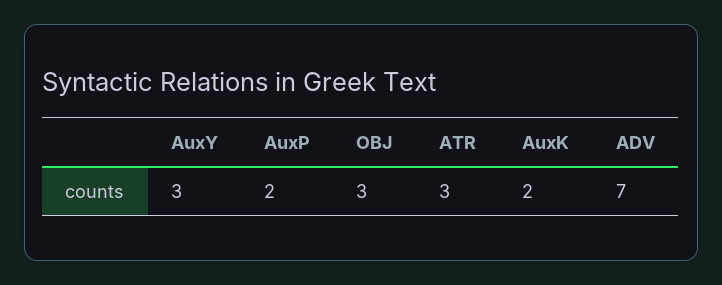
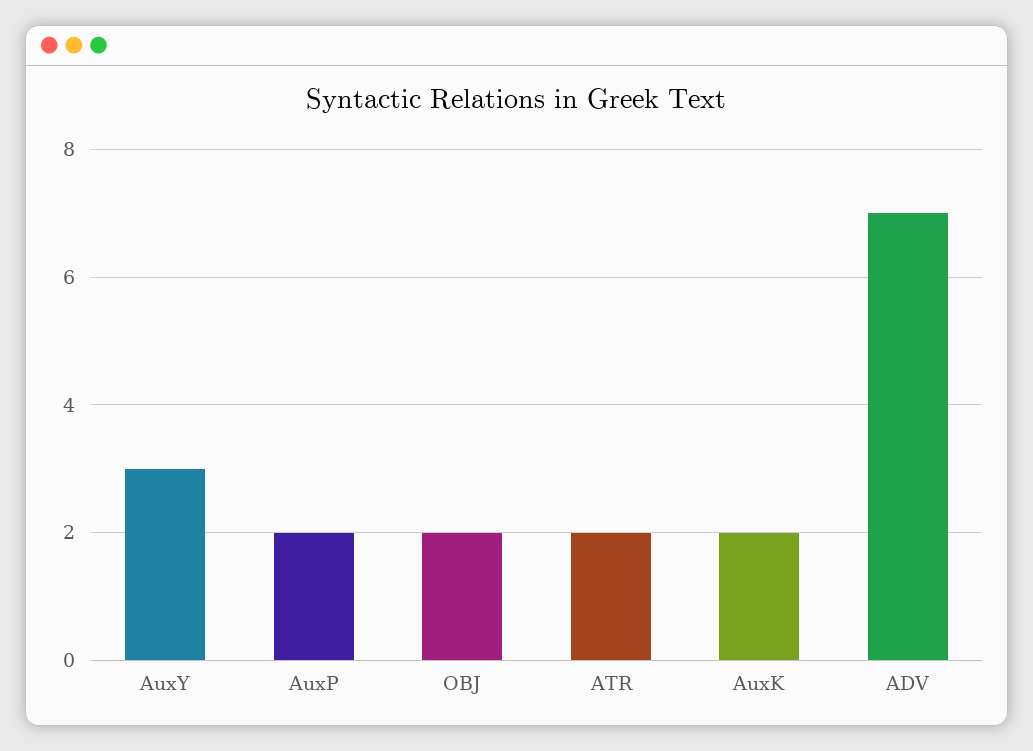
OBJ: 3 -> 2
ATR: 3 -> 2

